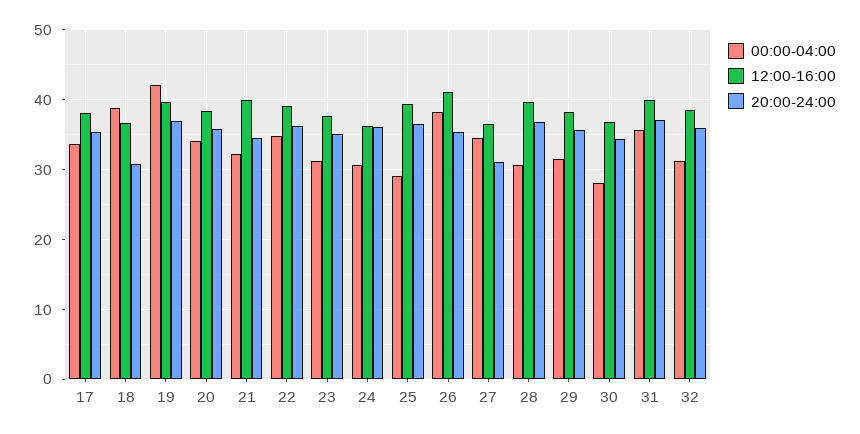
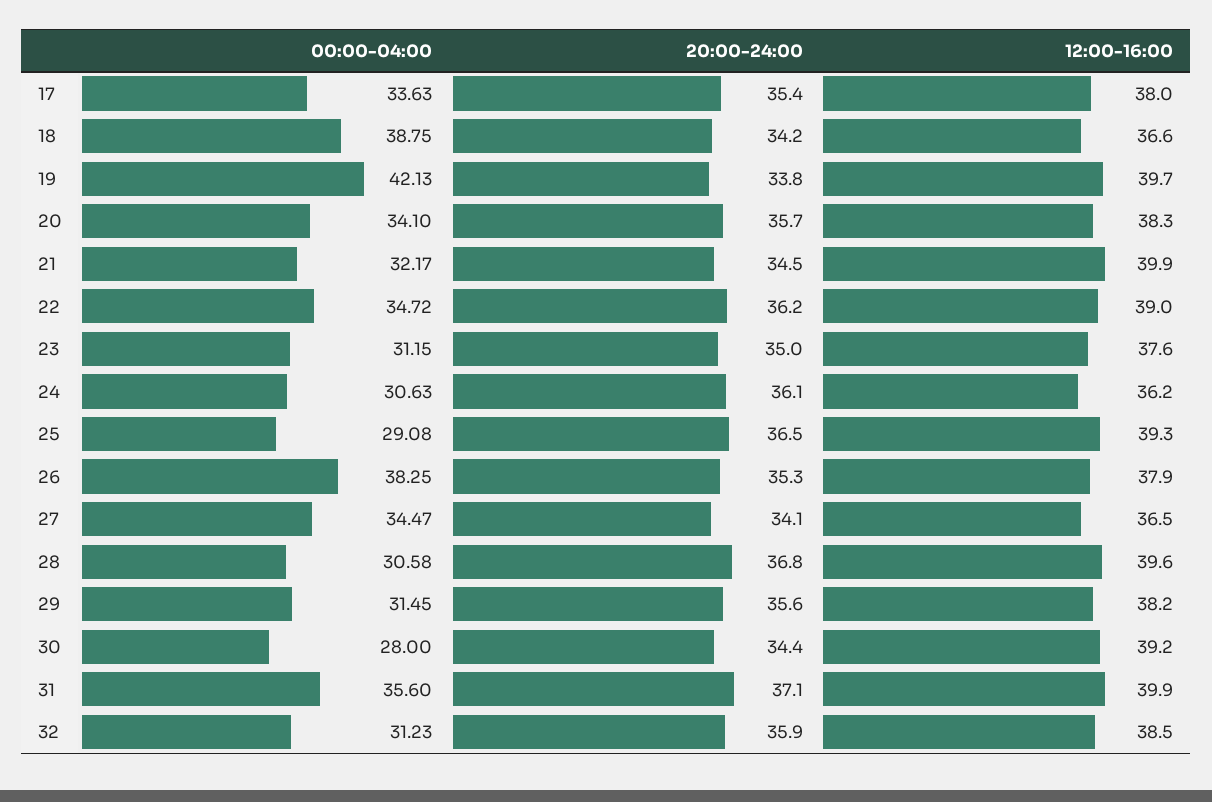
20:00-24:00, 18: 31 -> 34.2
20:00-24:00, 19: 37 -> 33.8
12:00-16:00, 26: 41 -> 37.9
20:00-24:00, 27: 31 -> 34.1
12:00-16:00, 30: 37 -> 39.2

